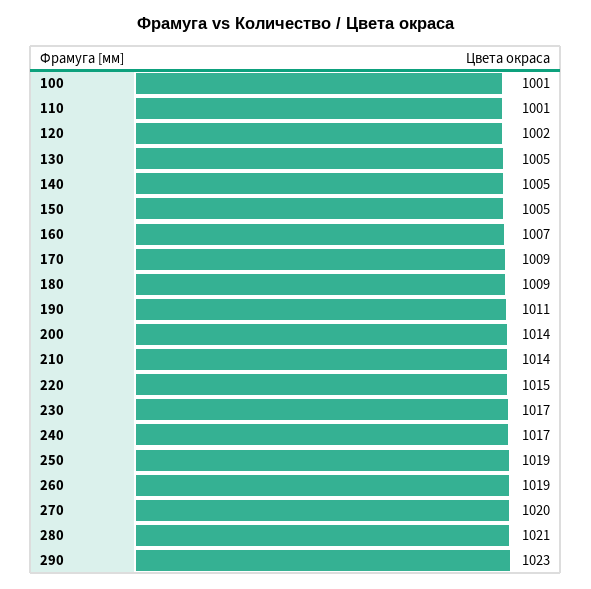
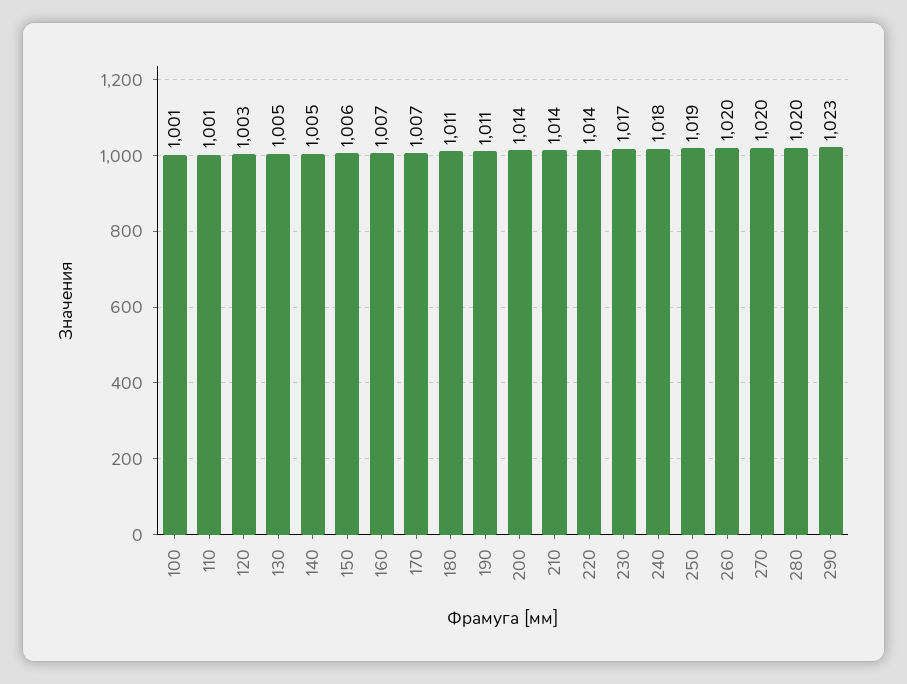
120: 1002 -> 1003
150: 1005 -> 1006
170: 1009 -> 1007
180: 1009 -> 1011
220: 1015 -> 1014
240: 1017 -> 1018
260: 1019 -> 1020
280: 1021 -> 1020

